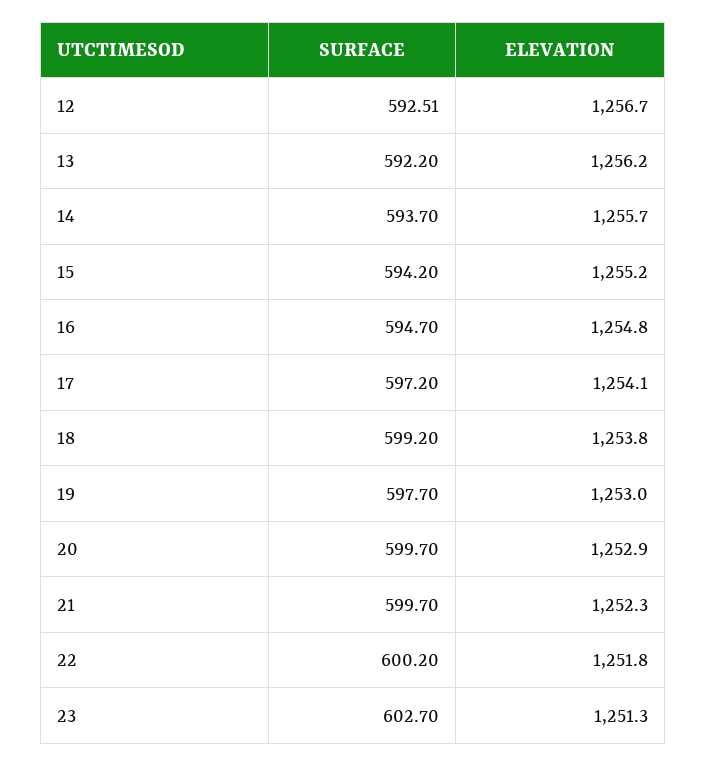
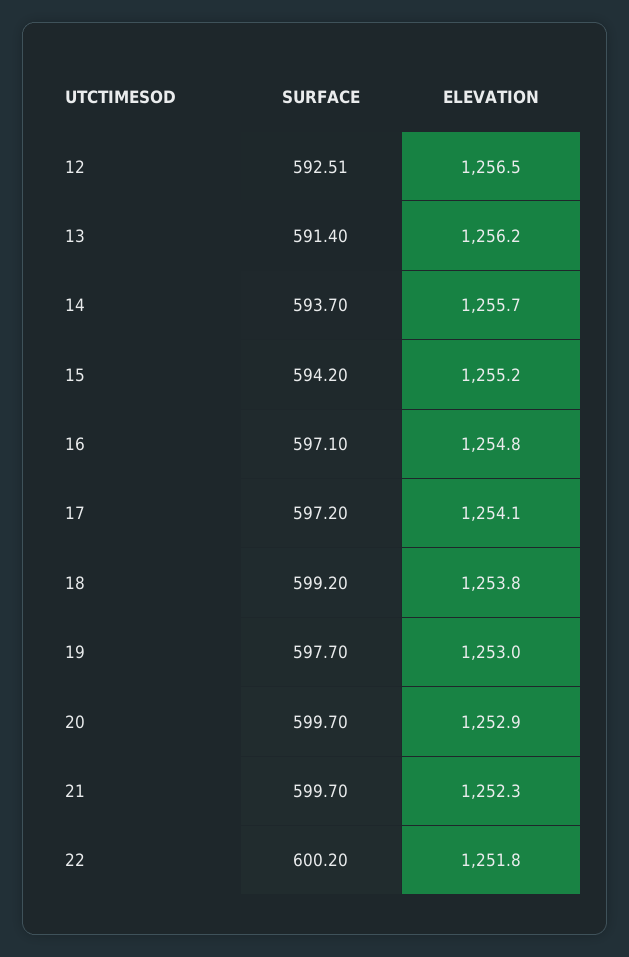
ELEVATION, 12: 1256.7 -> 1256.5
SURFACE, 13: 592.2 -> 591.4
SURFACE, 16: 594.7 -> 597.1
SURFACE, 23: 602.7 -> none
ELEVATION, 23: 1251.3 -> none

